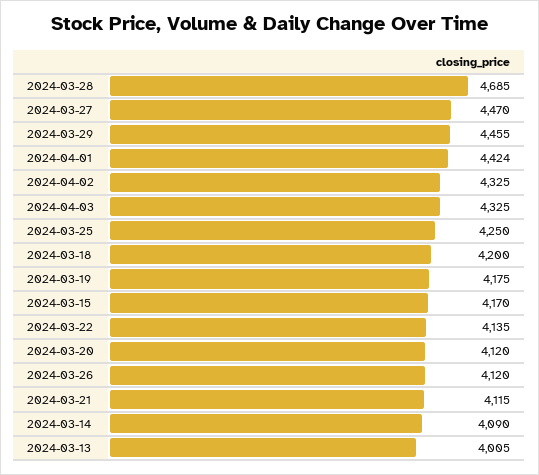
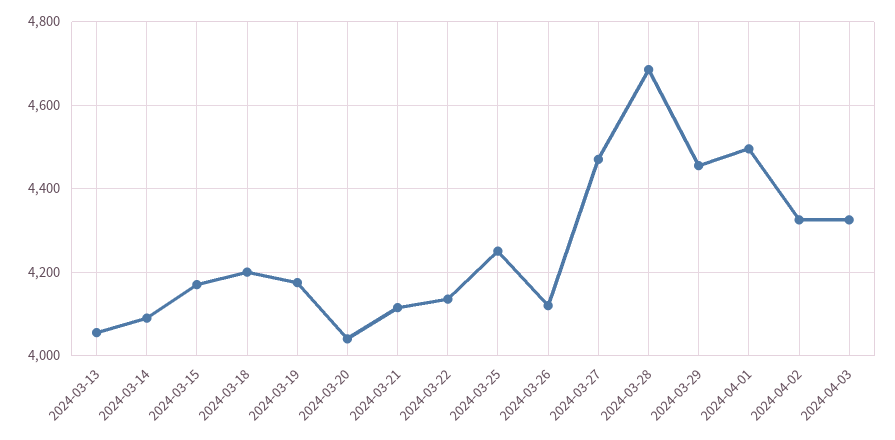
2024-04-01: 4424 -> 4500
2024-03-20: 4120 -> 4040
2024-03-13: 4005 -> 4060

